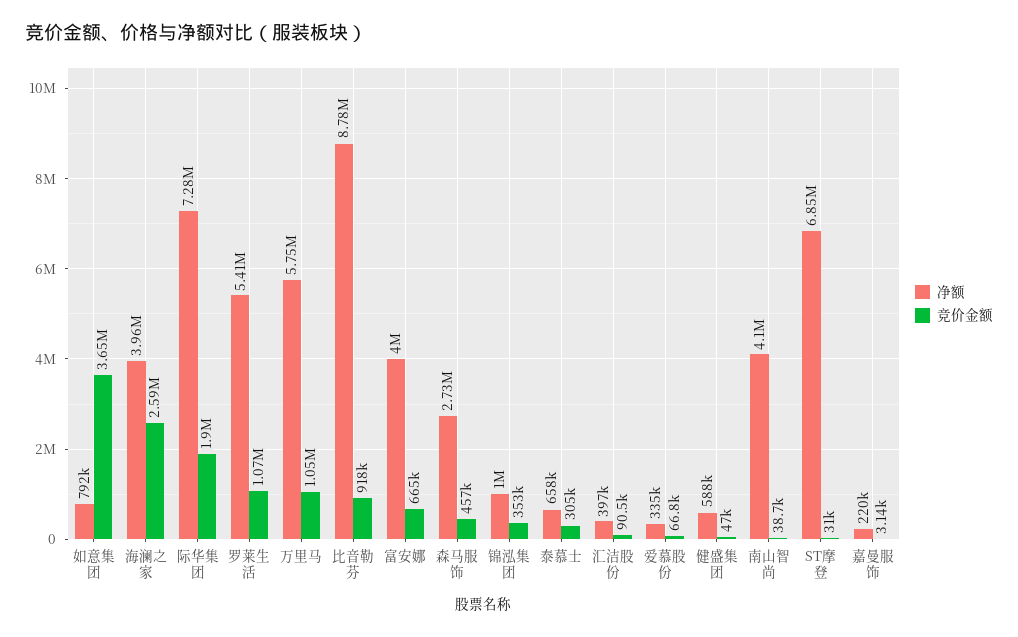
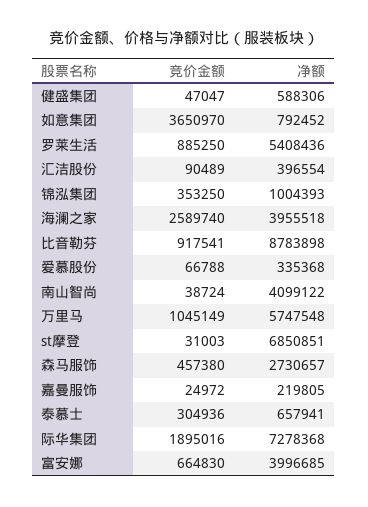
竞价金额, 罗莱生活: 1070000 -> 885250
竞价金额, 嘉曼服饰: 3140 -> 24972

